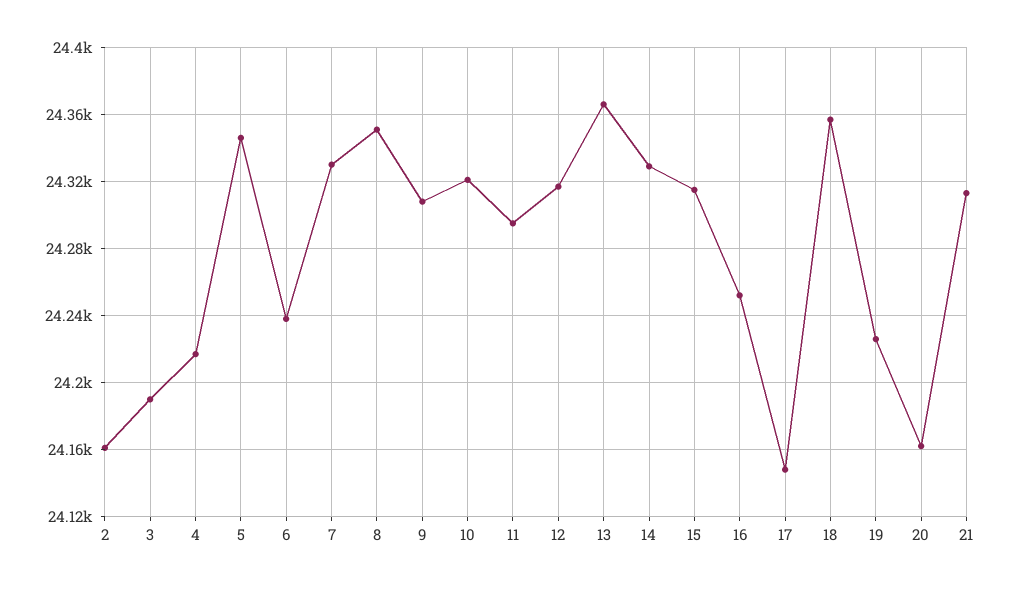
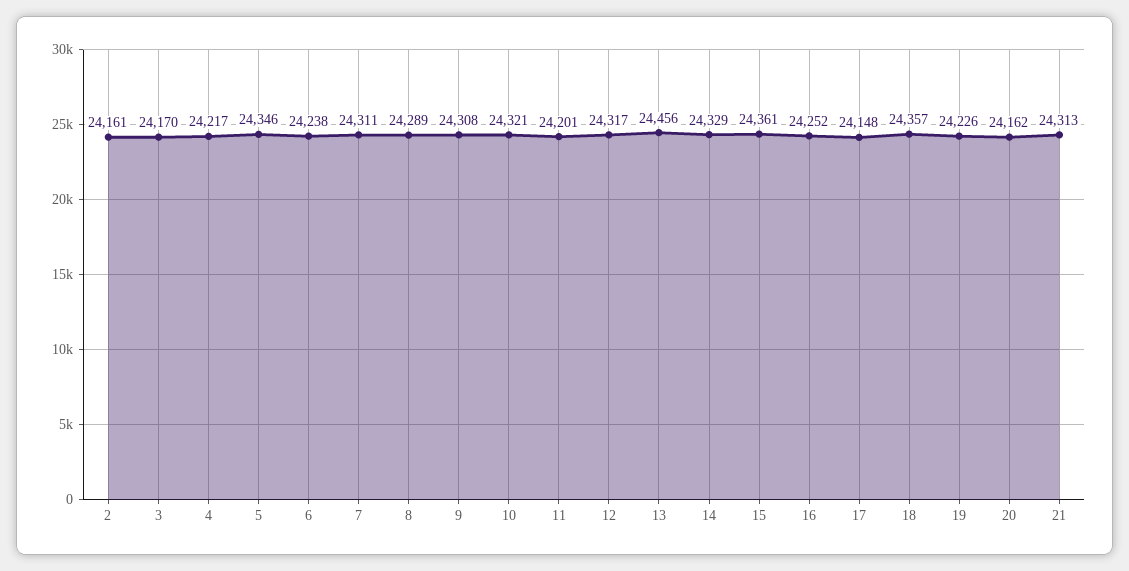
3: 24190 -> 24170
7: 24330 -> 24311
8: 24350 -> 24289
11: 24295 -> 24201
13: 24365 -> 24456
15: 24315 -> 24361

